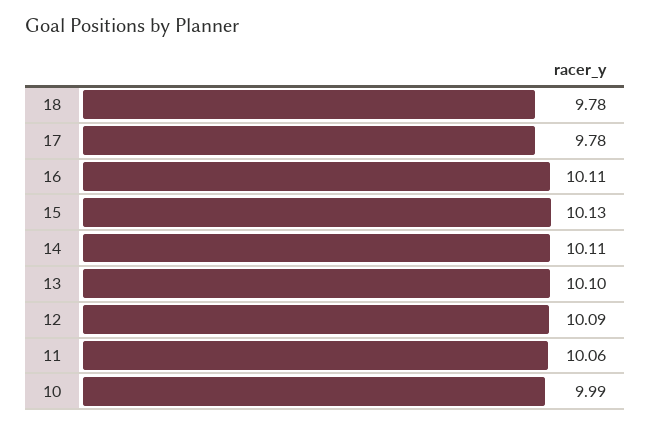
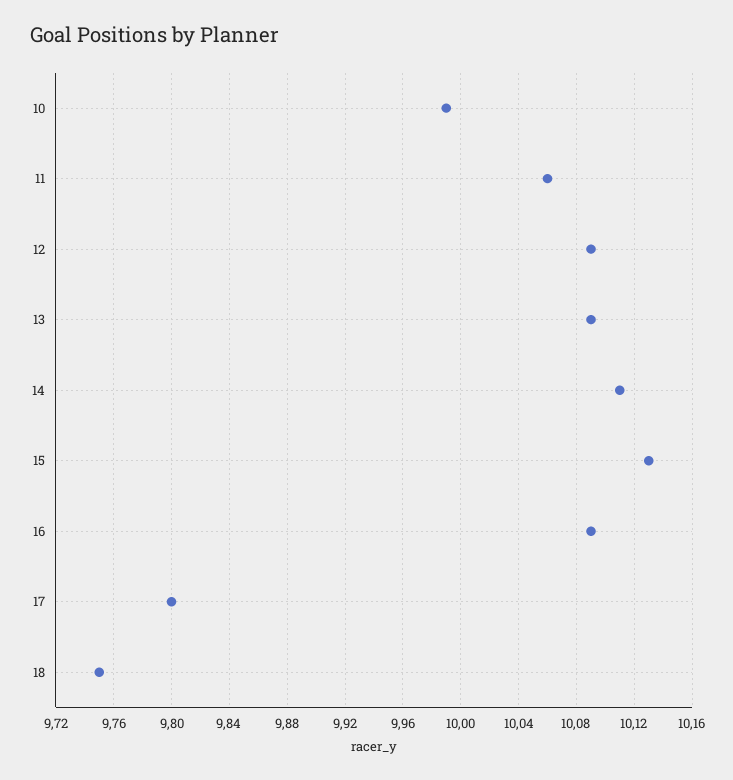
18: 9.78 -> 9.75
17: 9.78 -> 9.8
16: 10.11 -> 10.09
13: 10.1 -> 10.09

